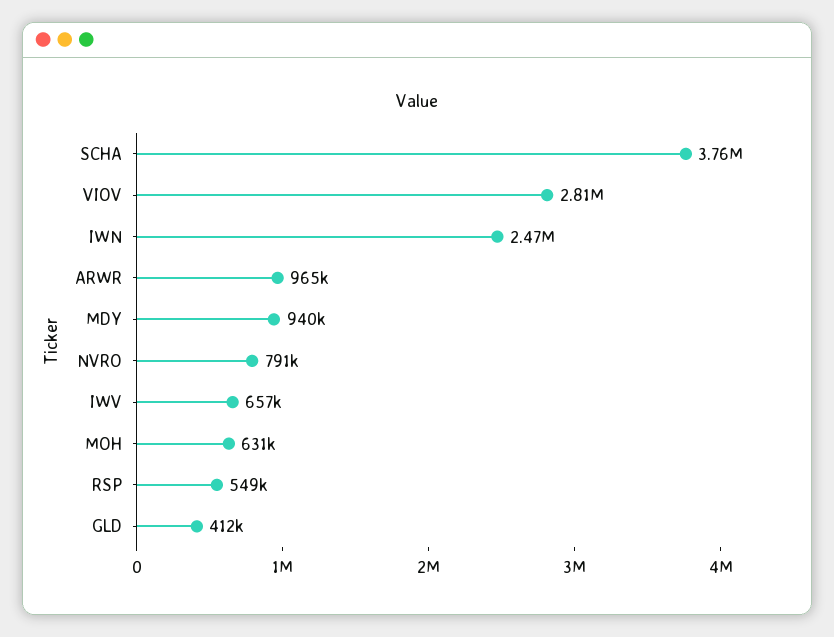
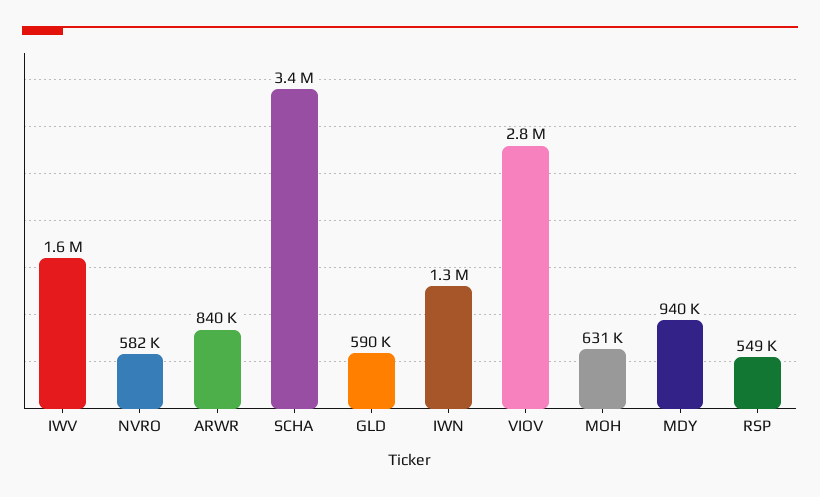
SCHA: 3760000 -> 3400000
IWN: 2470000 -> 1300000
ARWR: 965000 -> 840000
NVRO: 791000 -> 582000
IWV: 657000 -> 1600000
GLD: 412000 -> 590000

